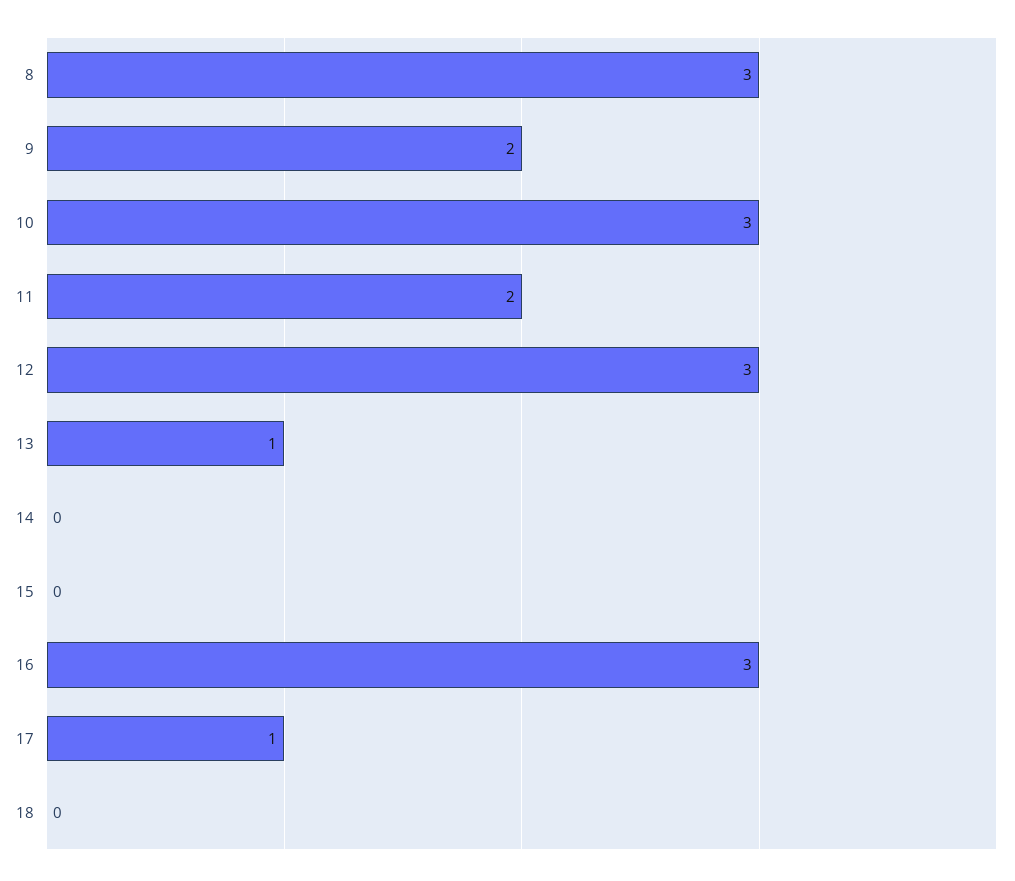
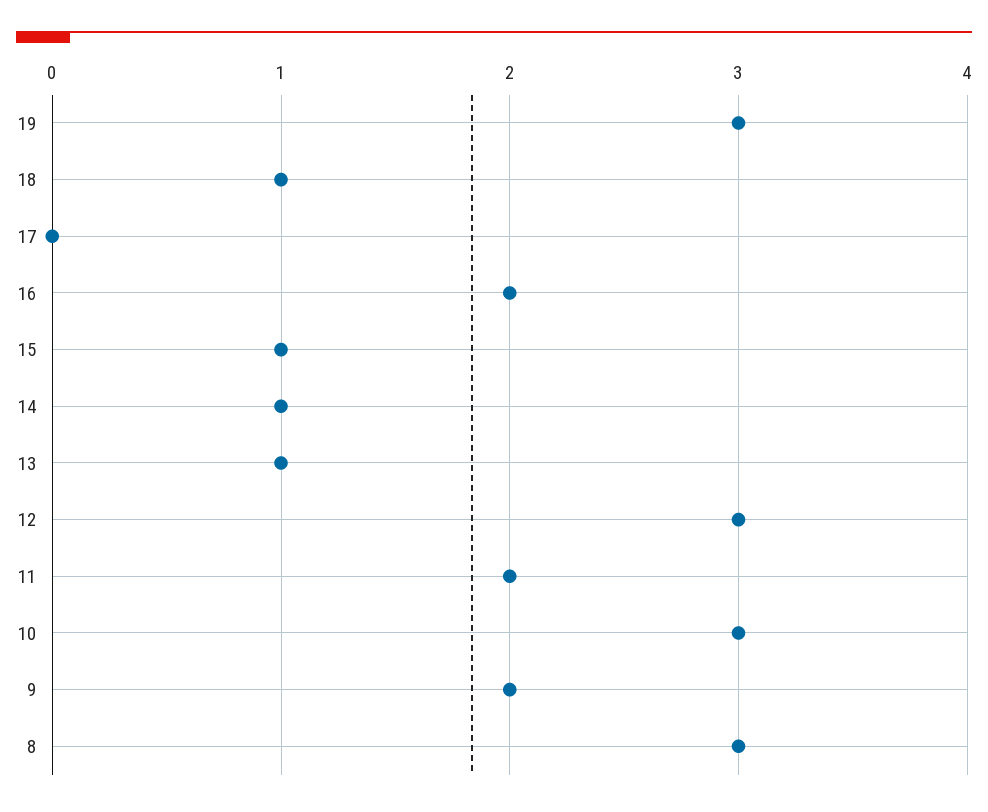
14: 0 -> 1
15: 0 -> 1
16: 3 -> 2
17: 1 -> 0
18: 0 -> 1
19: none -> 3

